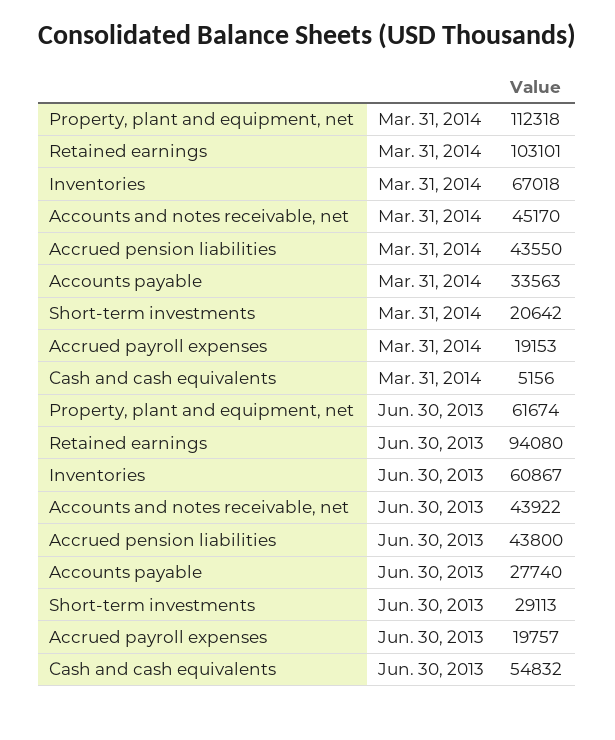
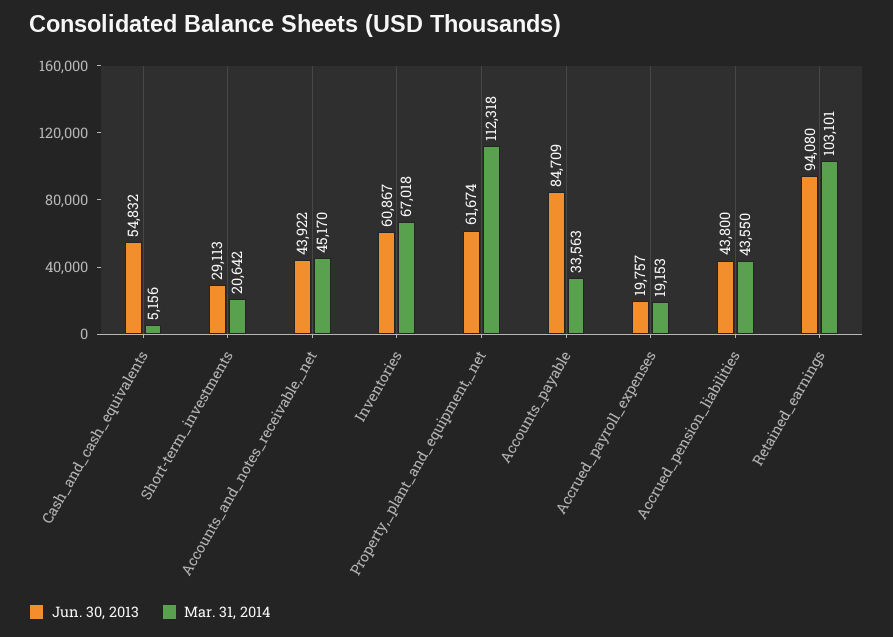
Jun. 30, 2013, Accounts payable: 27740 -> 84709

